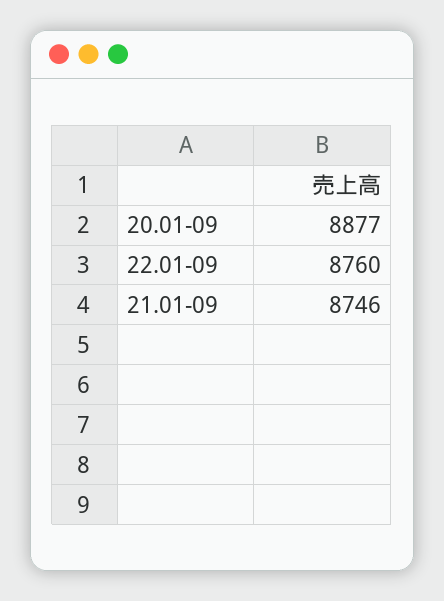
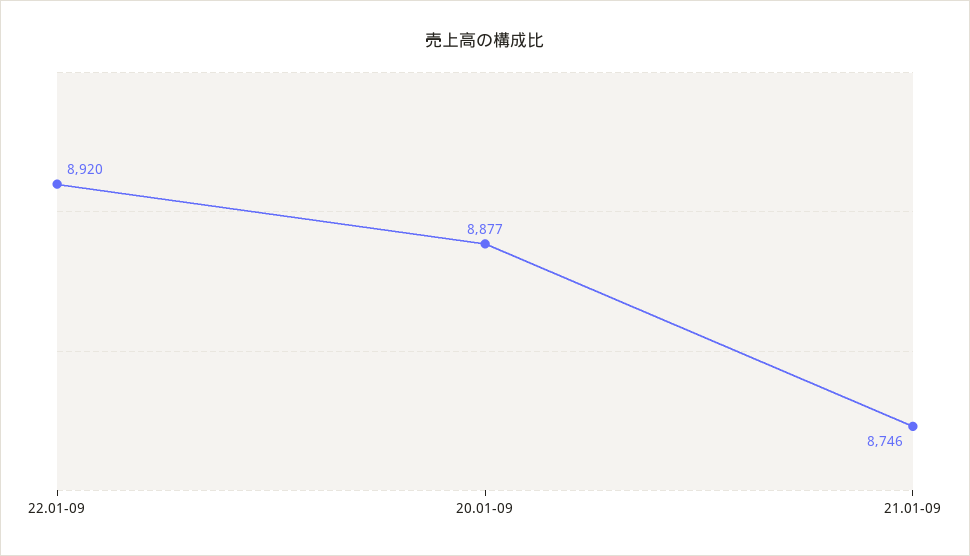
22.01-09: 8760 -> 8920

